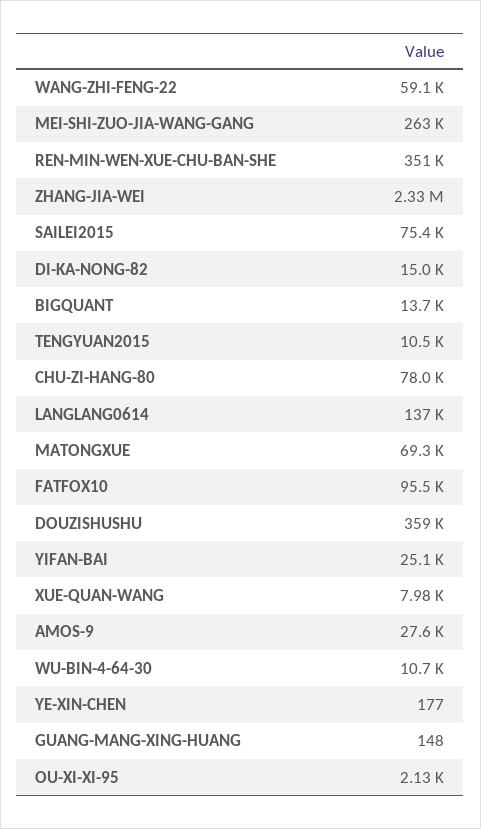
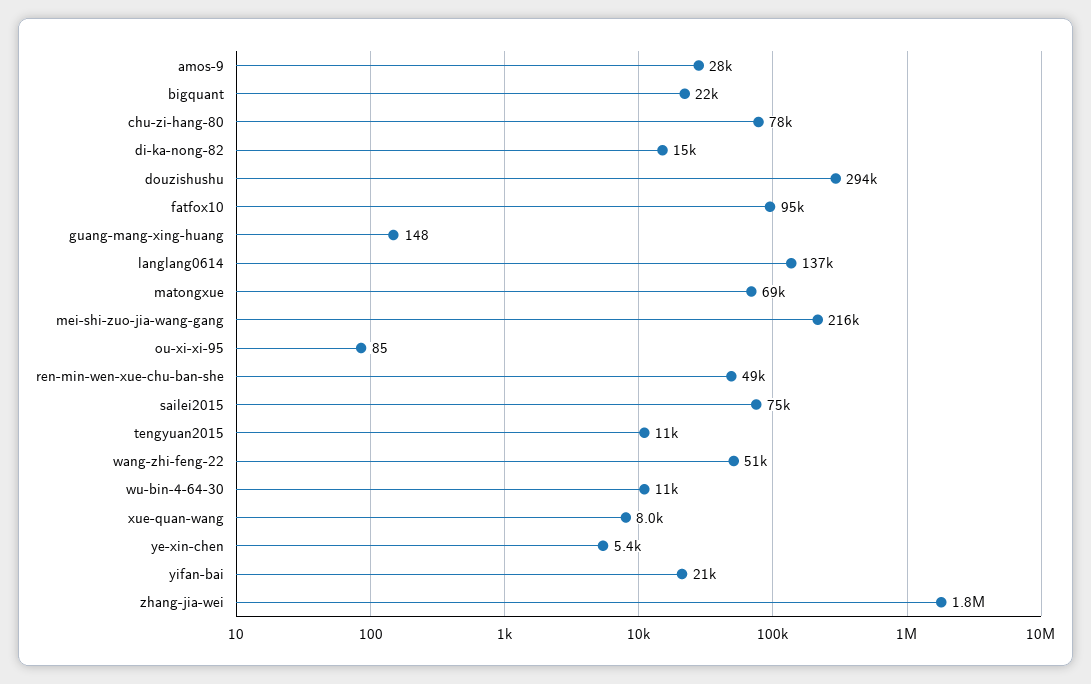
WANG-ZHI-FENG-22: 59100 -> 51000
MEI-SHI-ZUO-JIA-WANG-GANG: 263000 -> 216000
REN-MIN-WEN-XUE-CHU-BAN-SHE: 351000 -> 49000
ZHANG-JIA-WEI: 2330000 -> 1800000
BIGQUANT: 13700 -> 22000
DOUZISHUSHU: 359000 -> 294000
YIFAN-BAI: 25100 -> 21000
YE-XIN-CHEN: 177 -> 5400
OU-XI-XI-95: 2130 -> 85

